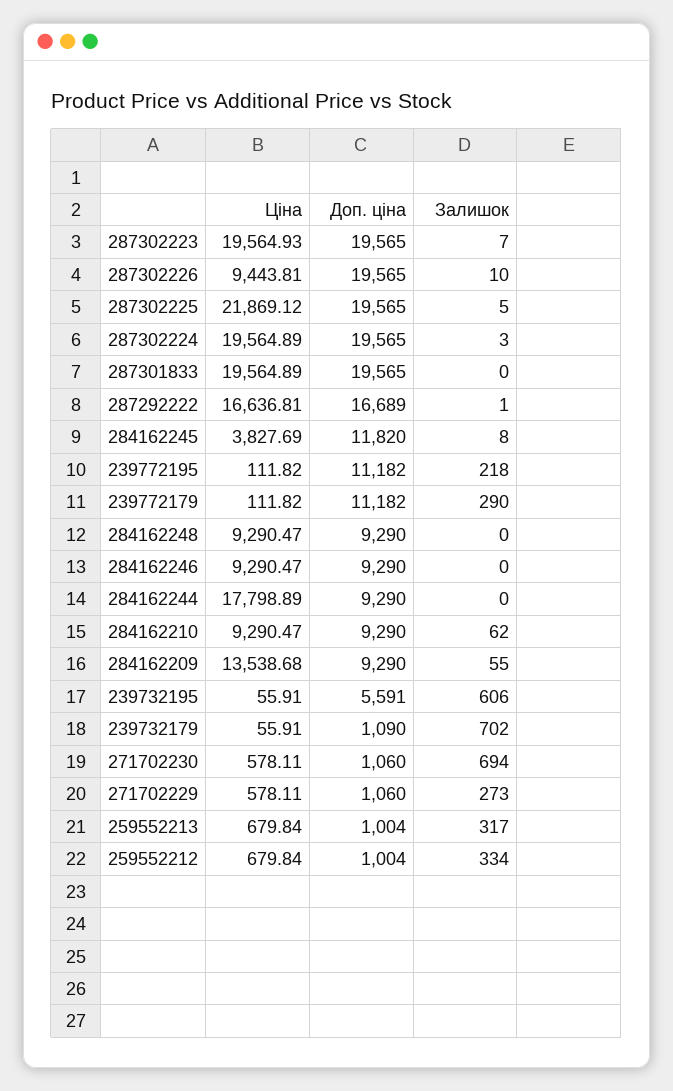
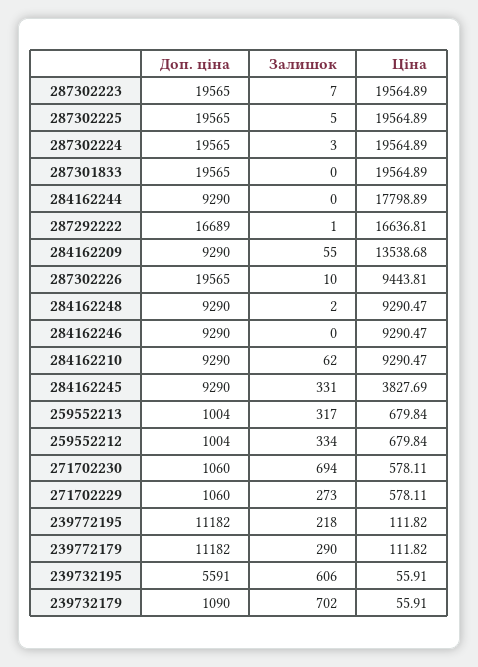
Ціна, 287302223: 19564.93 -> 19564.89
Ціна, 287302225: 21869.12 -> 19564.89
Доп. ціна, 284162245: 11820 -> 9290
Залишок, 284162245: 8 -> 331
Залишок, 284162248: 0 -> 2

